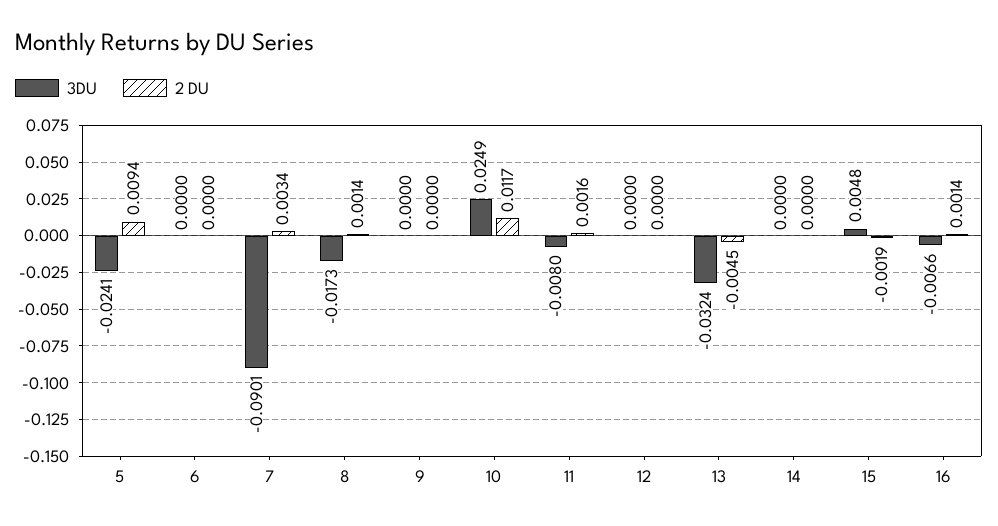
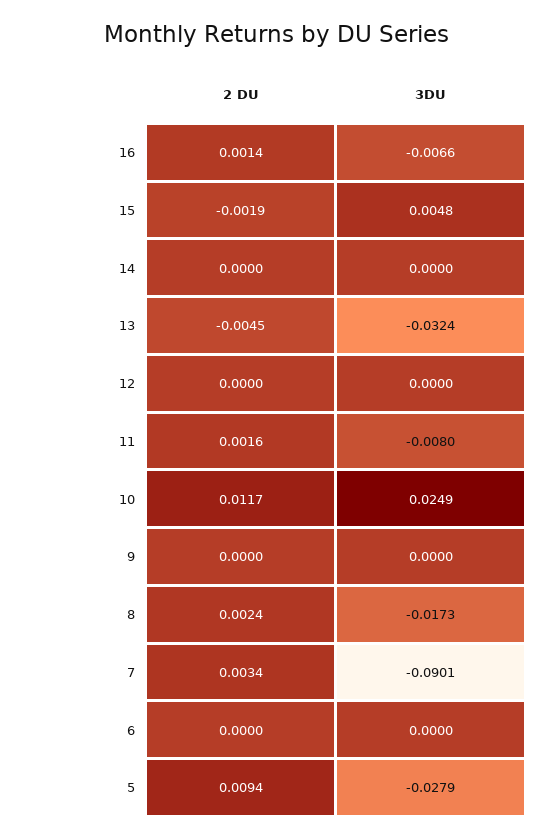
3DU, 5: -0.0241 -> -0.0279
2 DU, 8: 0.0014 -> 0.0024

